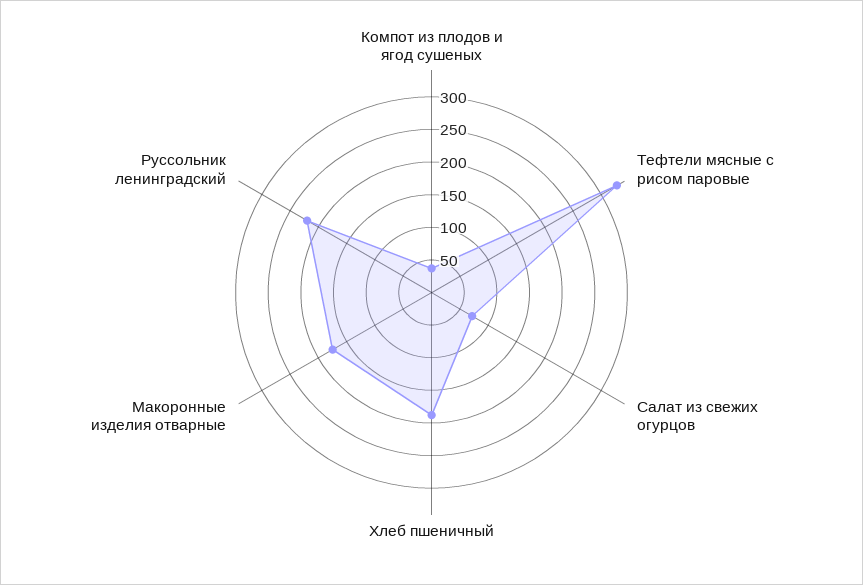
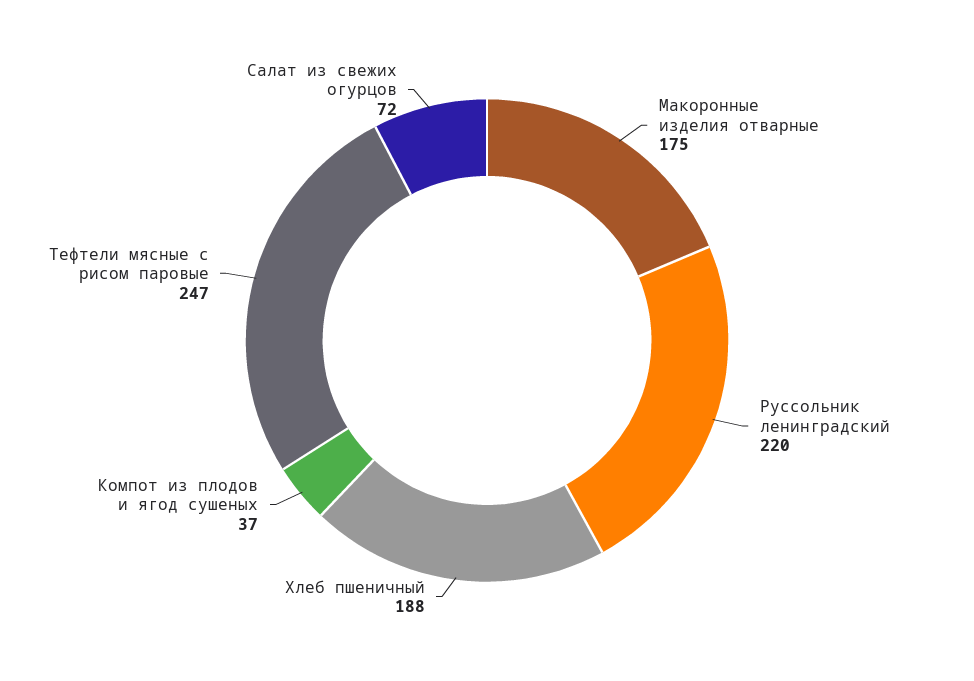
Тефтели мясные с рисом паровые: 325 -> 247

